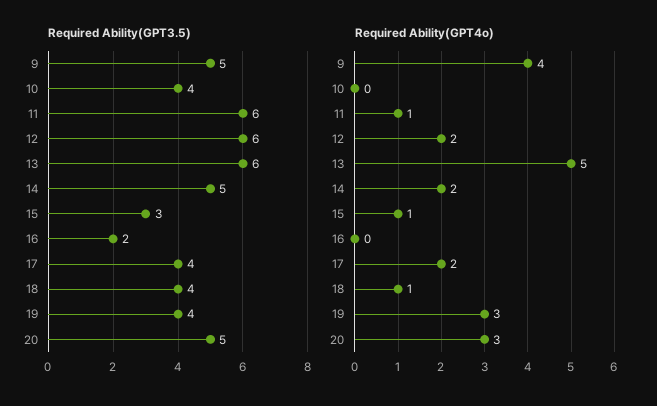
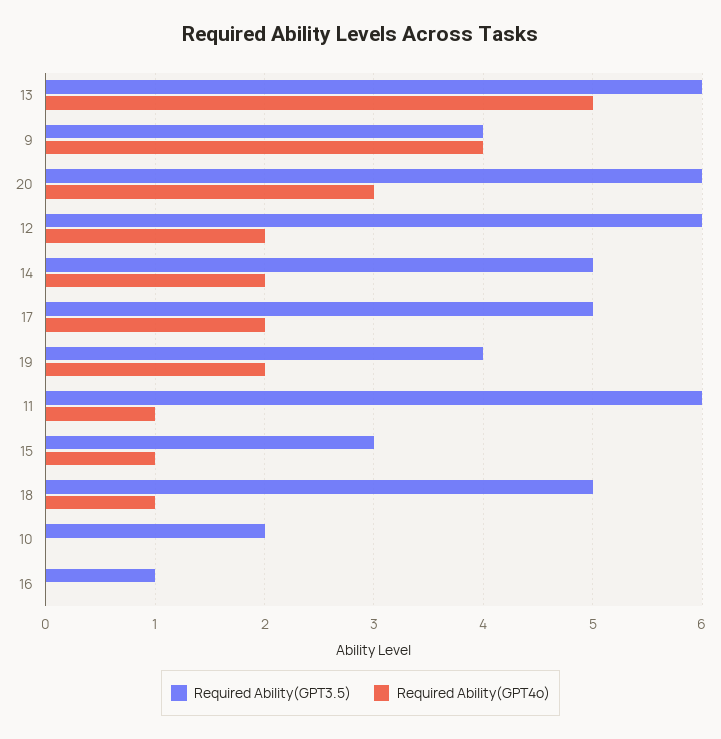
Required Ability(GPT3.5), 9: 5 -> 4
Required Ability(GPT3.5), 10: 4 -> 2
Required Ability(GPT3.5), 16: 2 -> 1
Required Ability(GPT3.5), 17: 4 -> 5
Required Ability(GPT3.5), 18: 4 -> 5
Required Ability(GPT3.5), 20: 5 -> 6
Required Ability(GPT4o), 19: 3 -> 2

